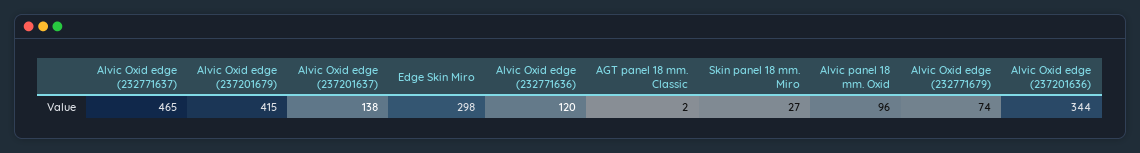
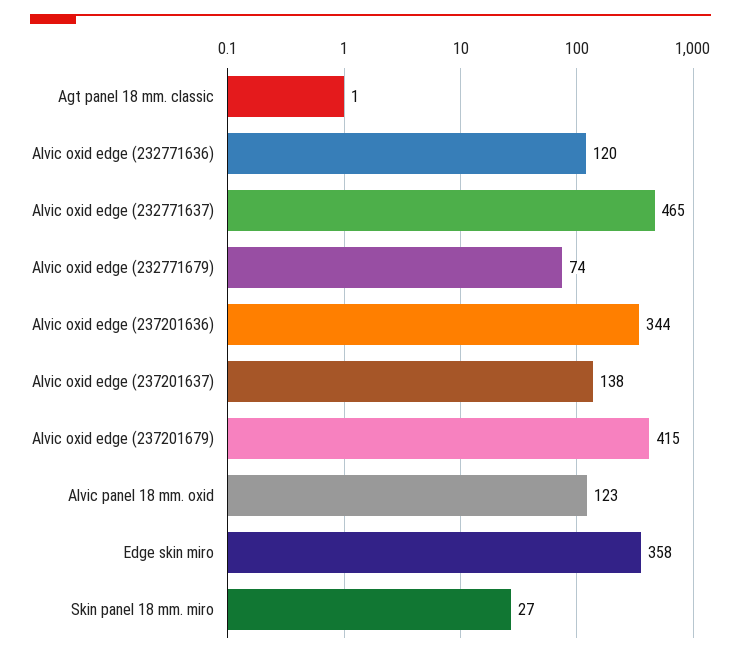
Edge Skin Miro: 298 -> 358
AGT panel 18 mm. Classic: 2 -> 1
Alvic panel 18 mm. Oxid: 96 -> 123

